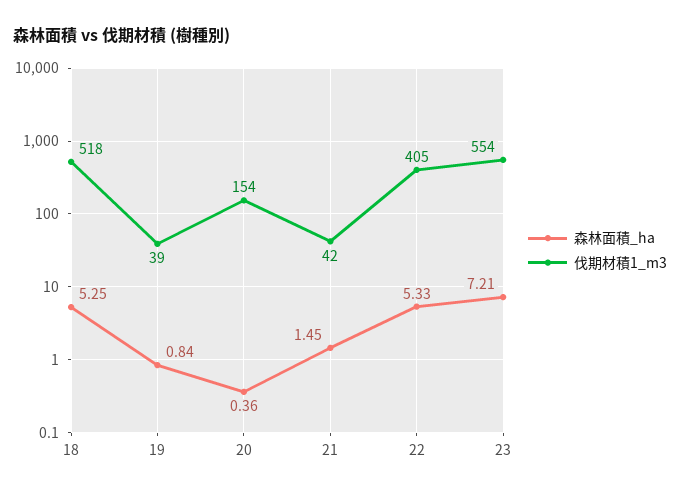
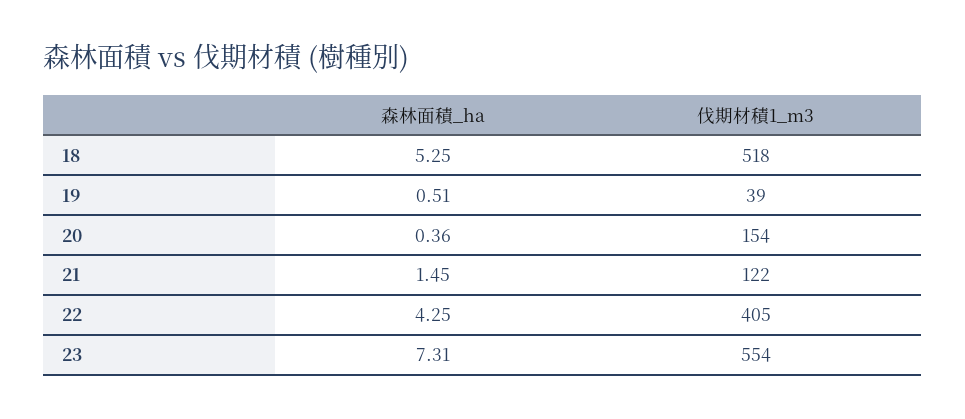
森林面積_ha, 19: 0.84 -> 0.51
伐期材積1_m3, 21: 42 -> 122
森林面積_ha, 22: 5.33 -> 4.25
森林面積_ha, 23: 7.21 -> 7.31

